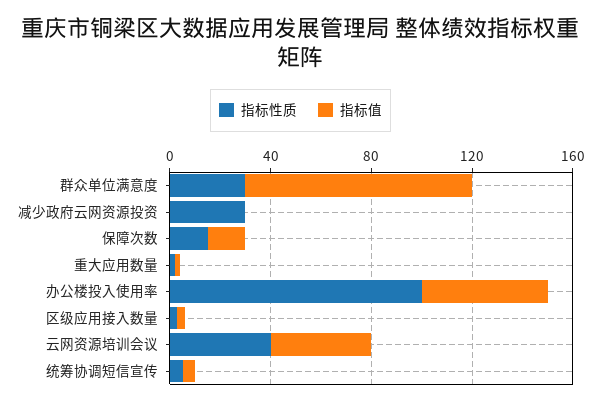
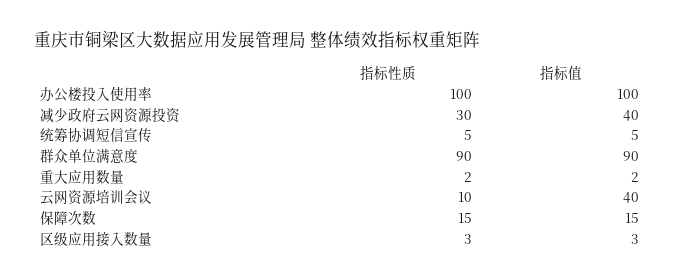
指标性质, 群众单位满意度: 30 -> 90
指标值, 减少政府云网资源投资: 0 -> 40
指标值, 办公楼投入使用率: 50 -> 100
指标性质, 云网资源培训会议: 40 -> 10

